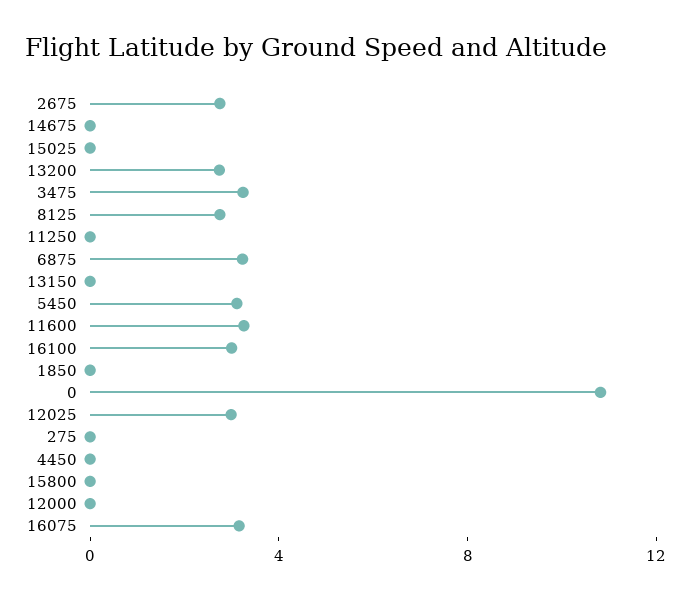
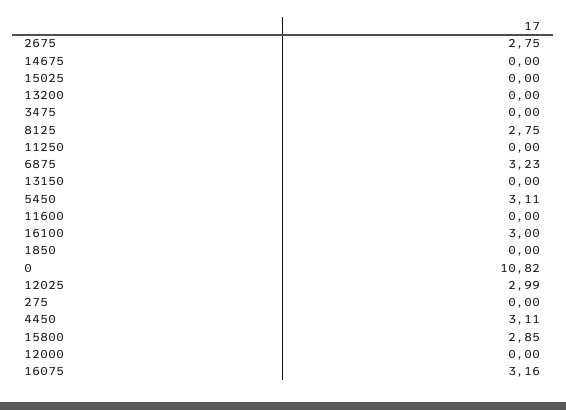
13200: 3 -> 0
3475: 3 -> 0
11600: 3 -> 0
4450: 0 -> 3.11
15800: 0 -> 2.85

